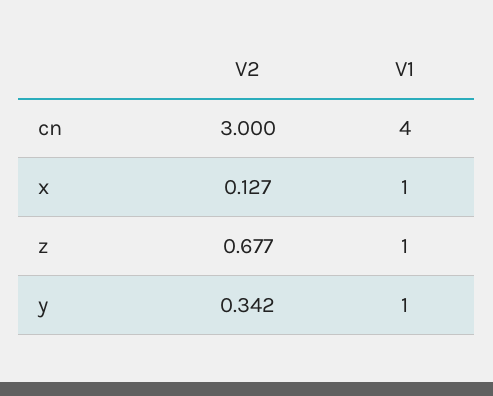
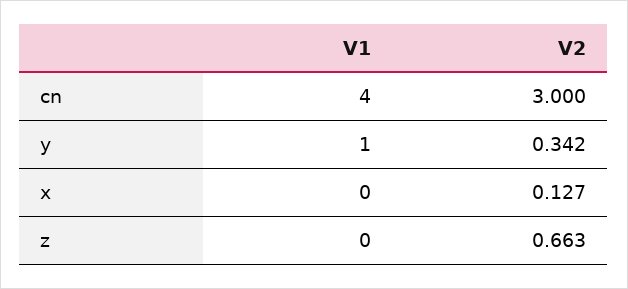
V1, x: 1 -> 0
V2, z: 0.677 -> 0.663
V1, z: 1 -> 0

